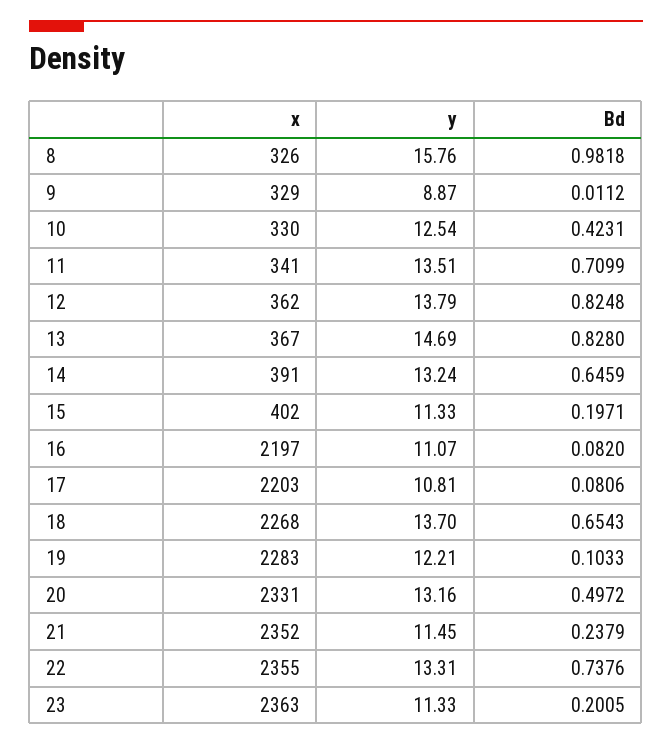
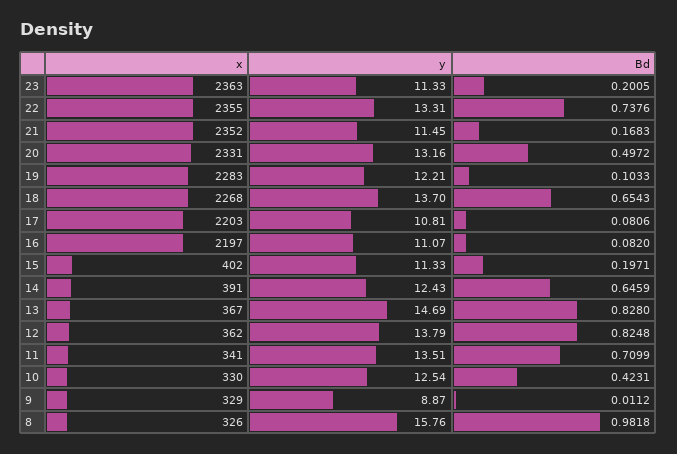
y, 14: 13.24 -> 12.43
Bd, 21: 0.2379 -> 0.1683

